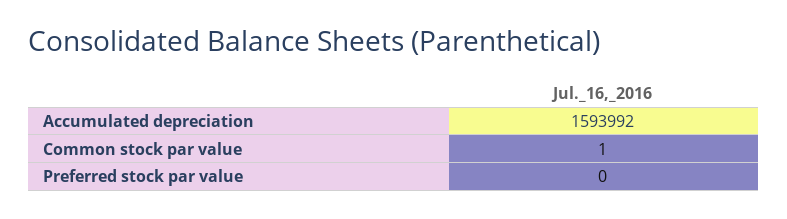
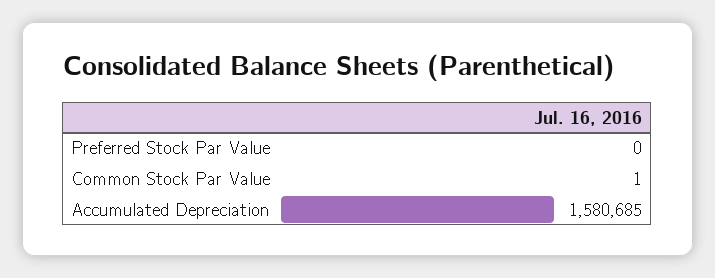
Accumulated depreciation: 1593992 -> 1580685

